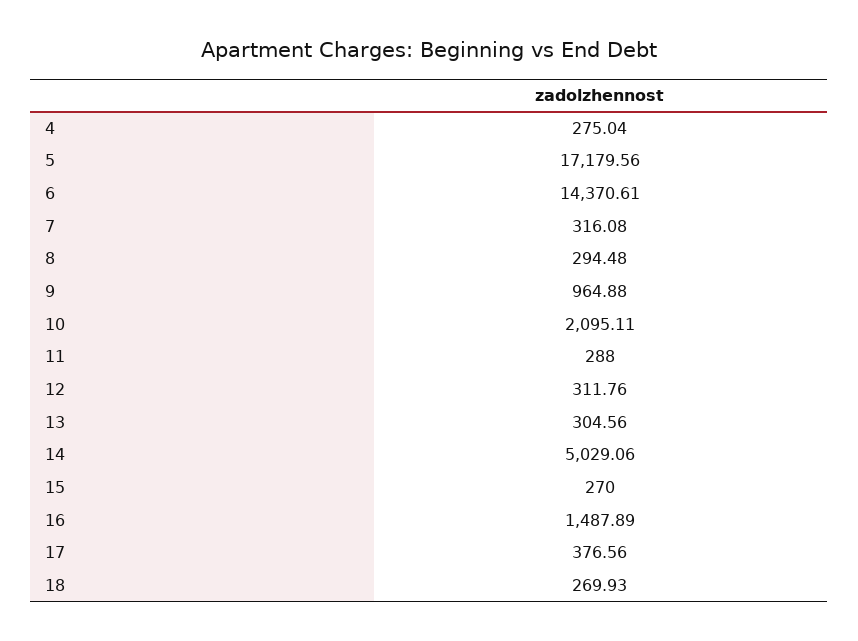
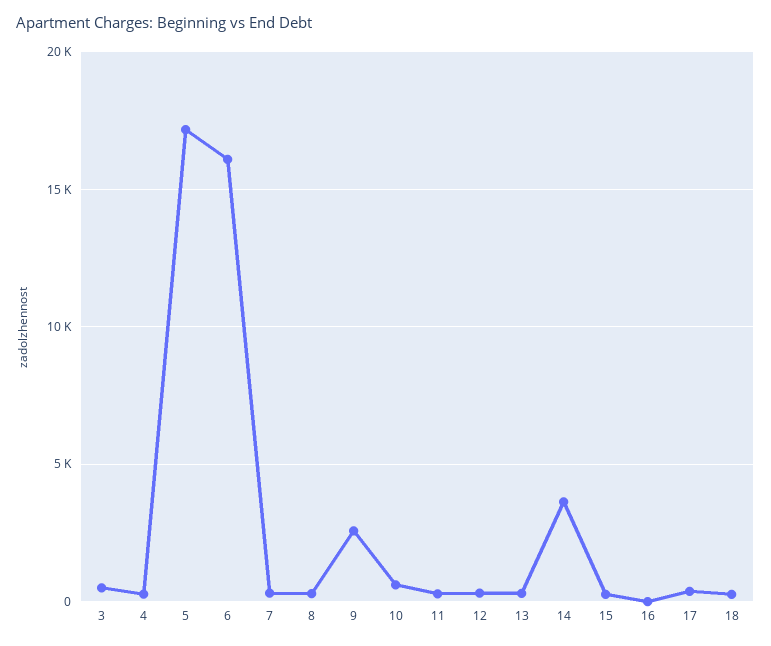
6: 14370.61 -> 16000
9: 964.88 -> 2500
10: 2095.11 -> 500
14: 5029.06 -> 3500
16: 1487.89 -> 0
3: none -> 500

